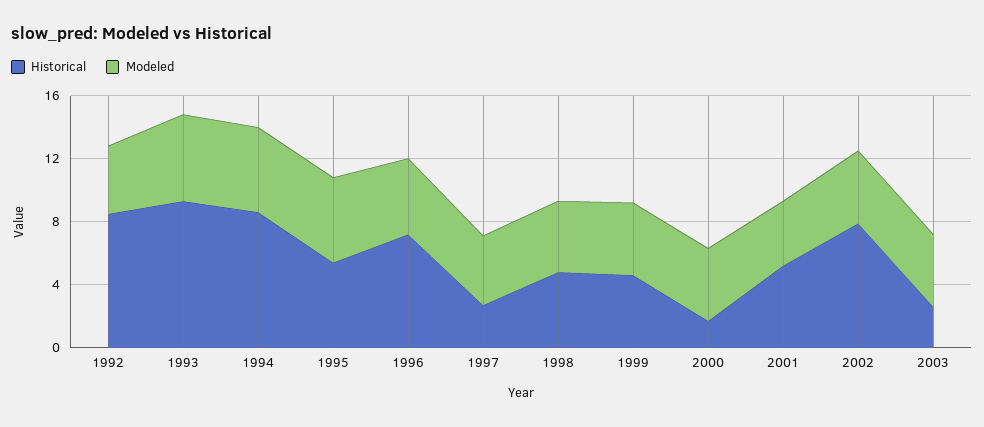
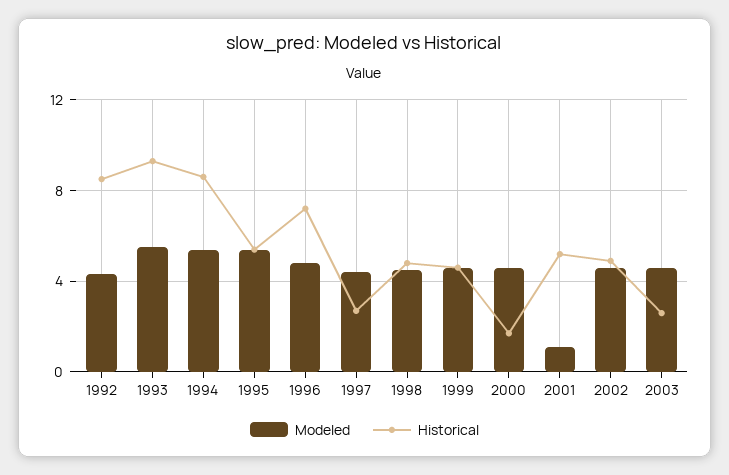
Modeled, 2001: 4 -> 1
Historical, 2002: 8 -> 5

